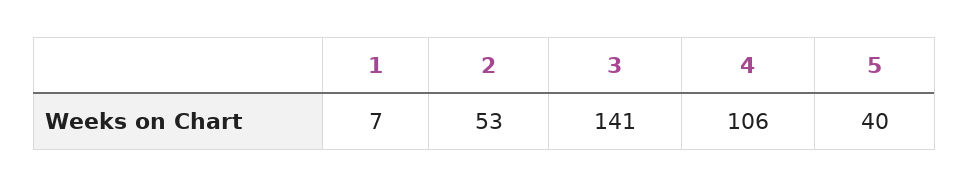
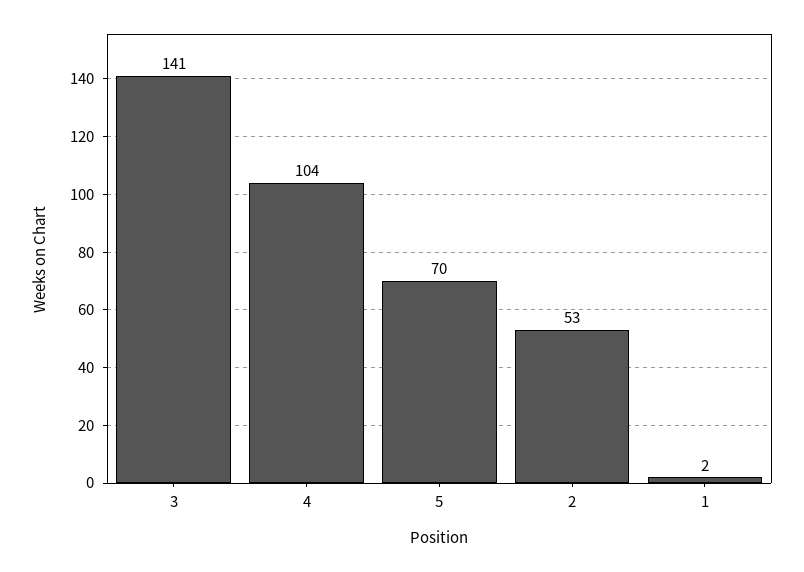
1: 7 -> 2
4: 106 -> 104
5: 40 -> 70

